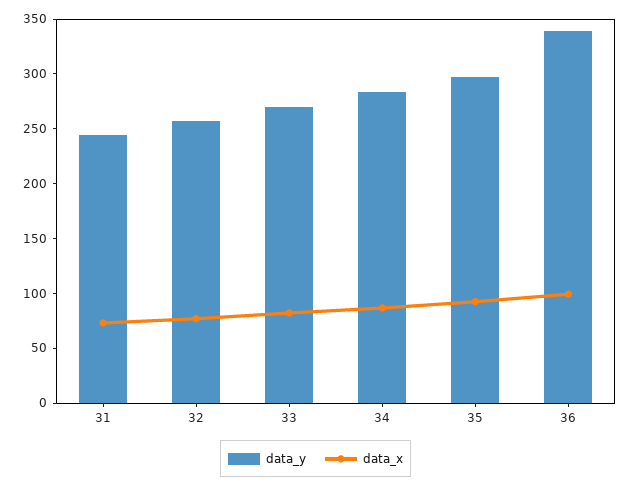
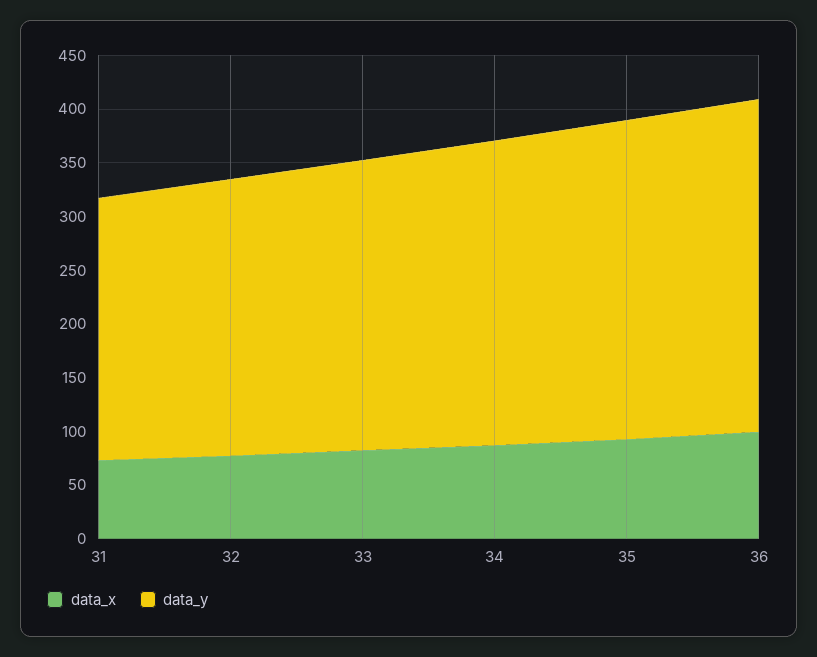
data_y, 36: 340 -> 310

